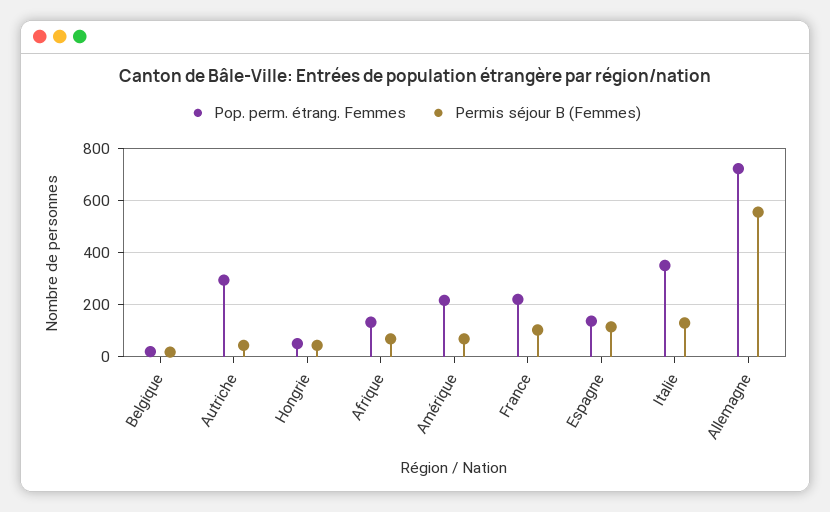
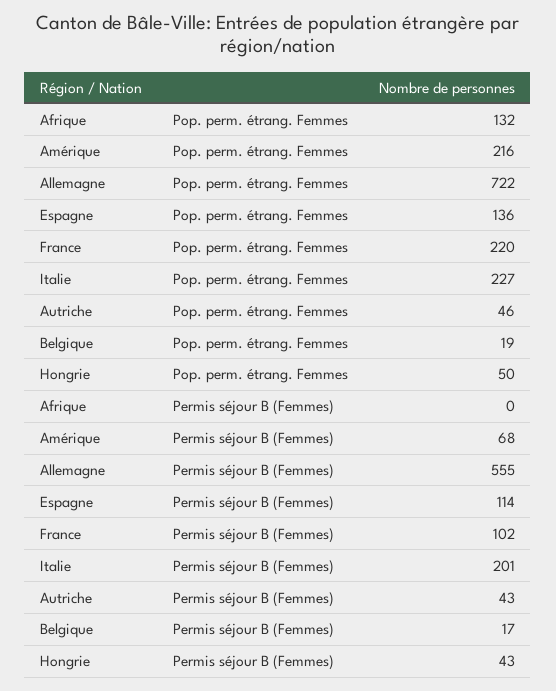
Pop. perm. étrang. Femmes, Autriche: 300 -> 46
Permis séjour B (Femmes), Afrique: 75 -> 0
Pop. perm. étrang. Femmes, Italie: 350 -> 227
Permis séjour B (Femmes), Italie: 125 -> 201

